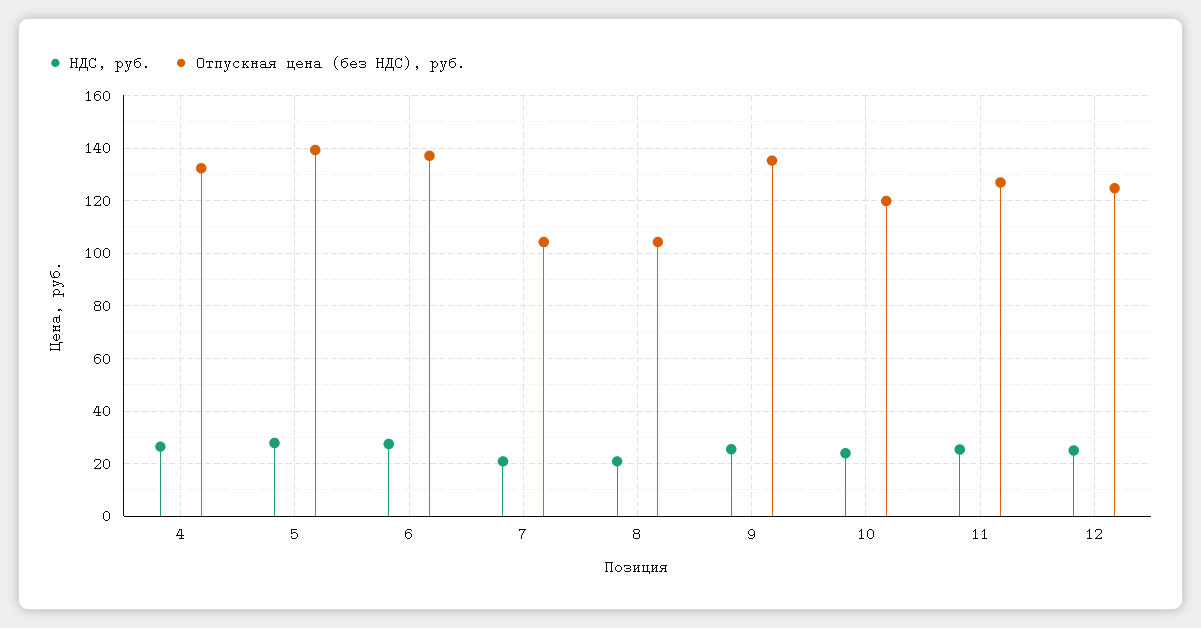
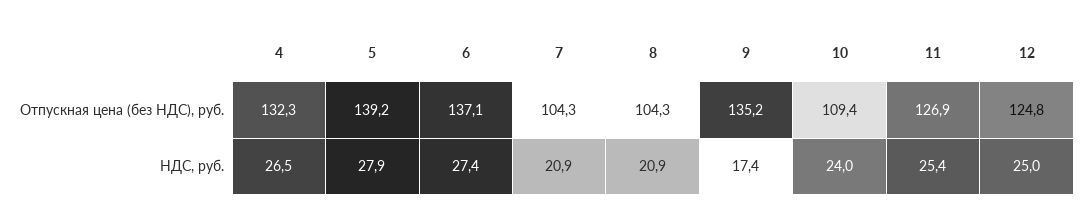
НДС, руб., 9: 25 -> 17.4
Отпускная цена (без НДС), руб., 10: 120 -> 109.4

